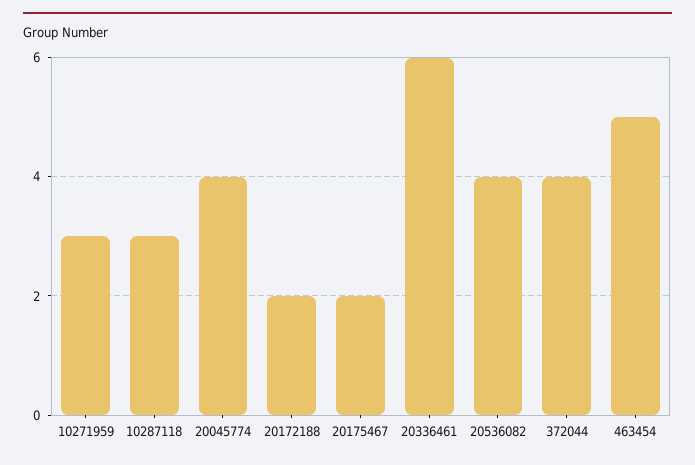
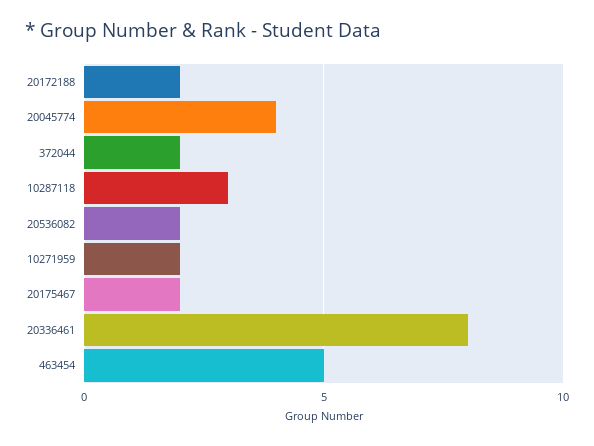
10271959: 3 -> 2
20336461: 6 -> 8
20536082: 4 -> 2
372044: 4 -> 2

